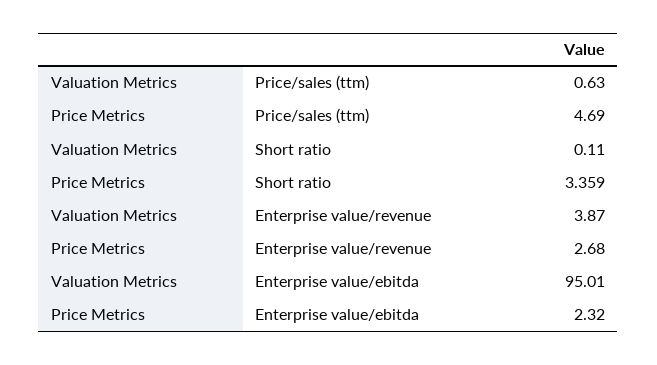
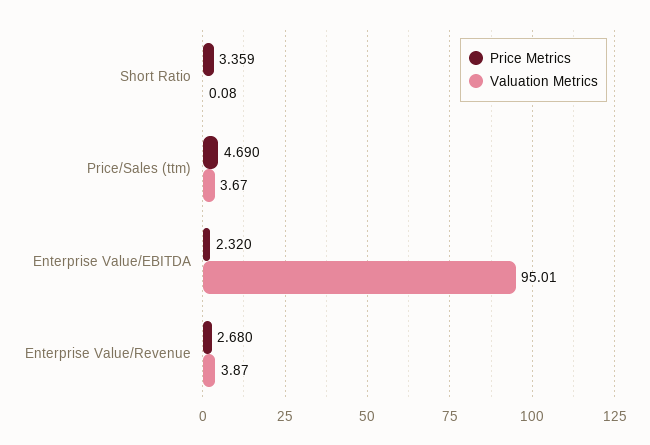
Valuation Metrics, Price/sales (ttm): 0.63 -> 3.67
Valuation Metrics, Short ratio: 0.11 -> 0.08

